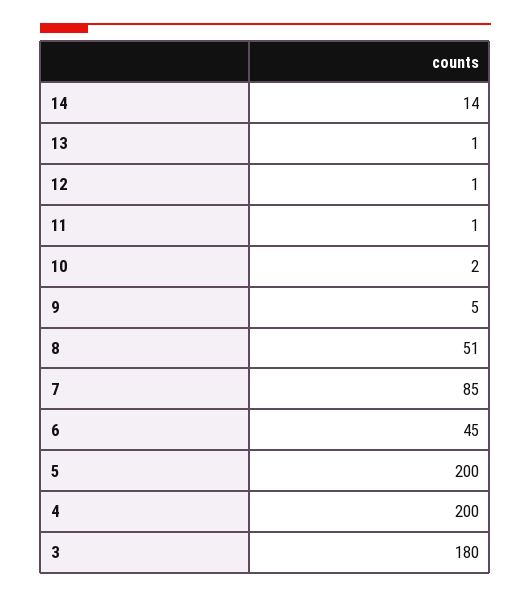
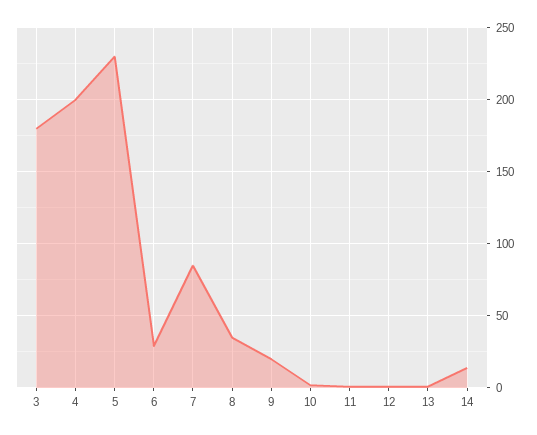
9: 5 -> 20
8: 51 -> 35
6: 45 -> 30
5: 200 -> 230

